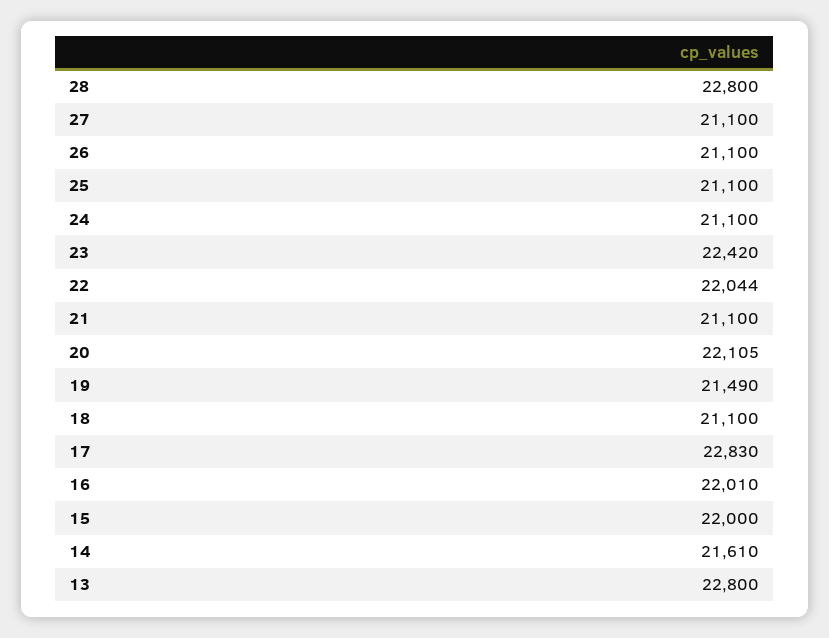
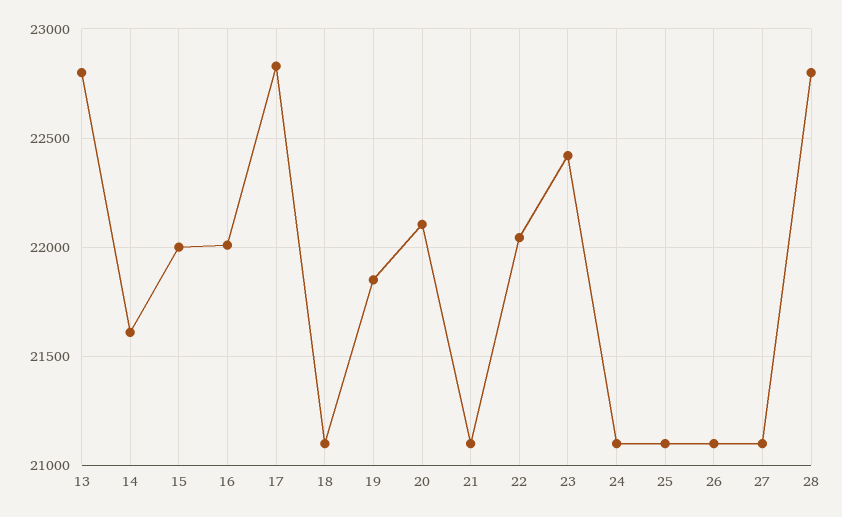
19: 21490 -> 21850

